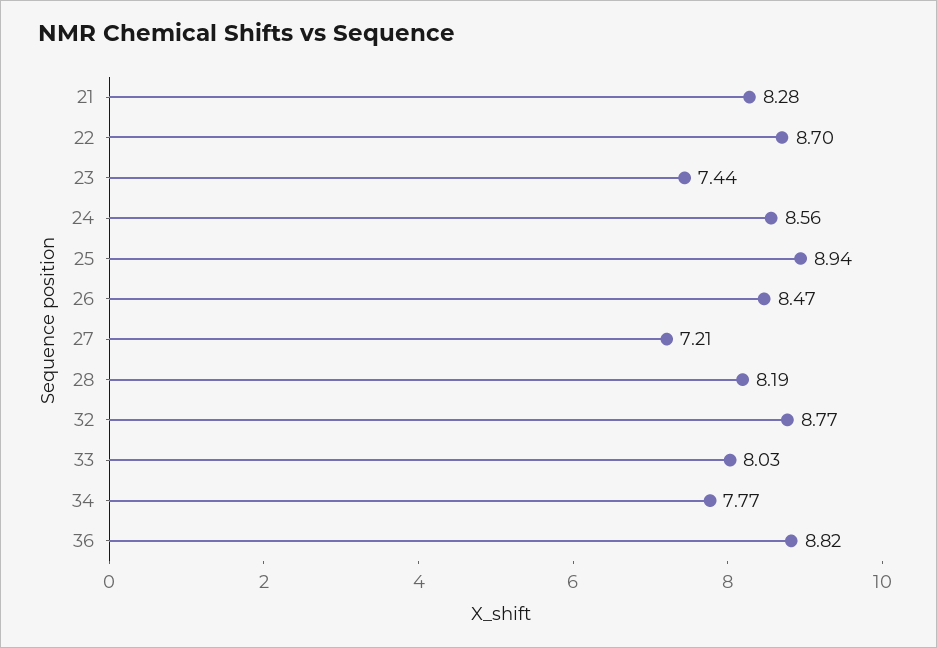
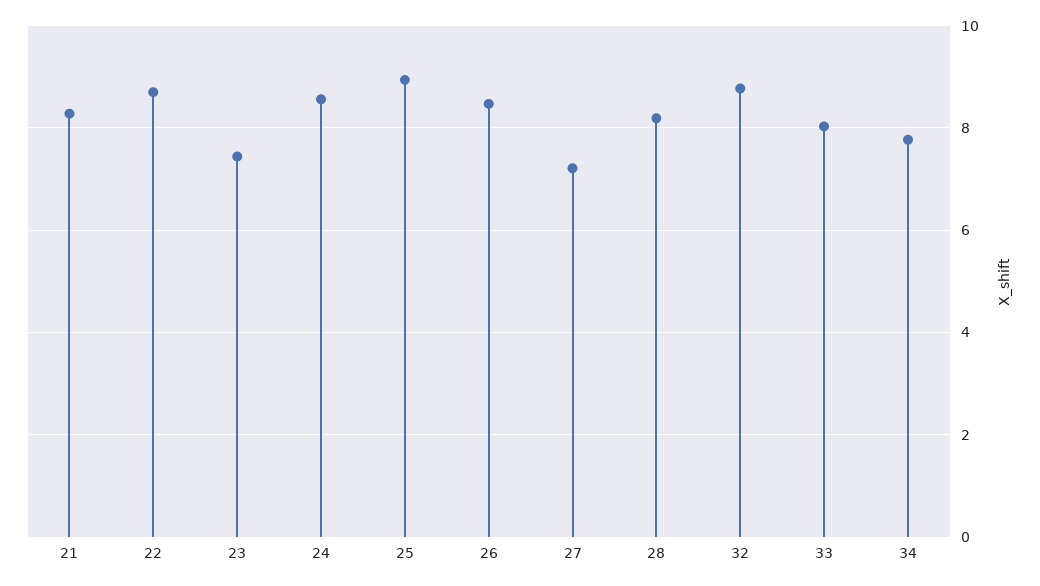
36: 8.82 -> none

